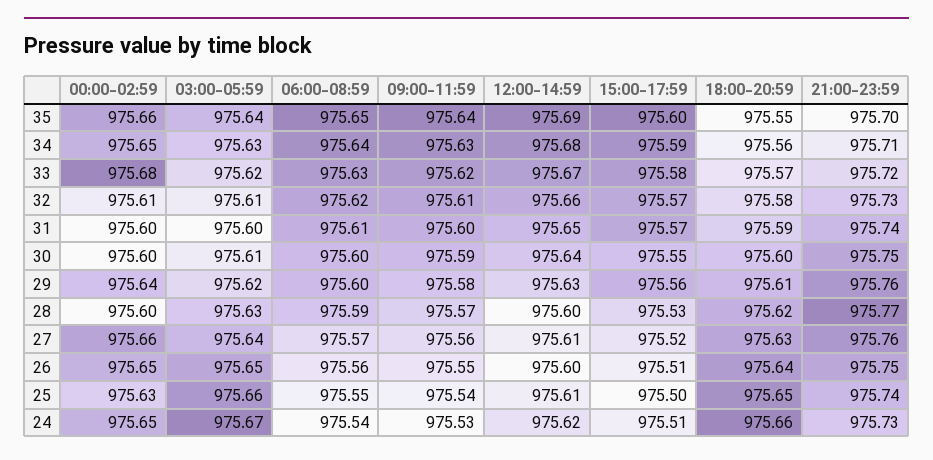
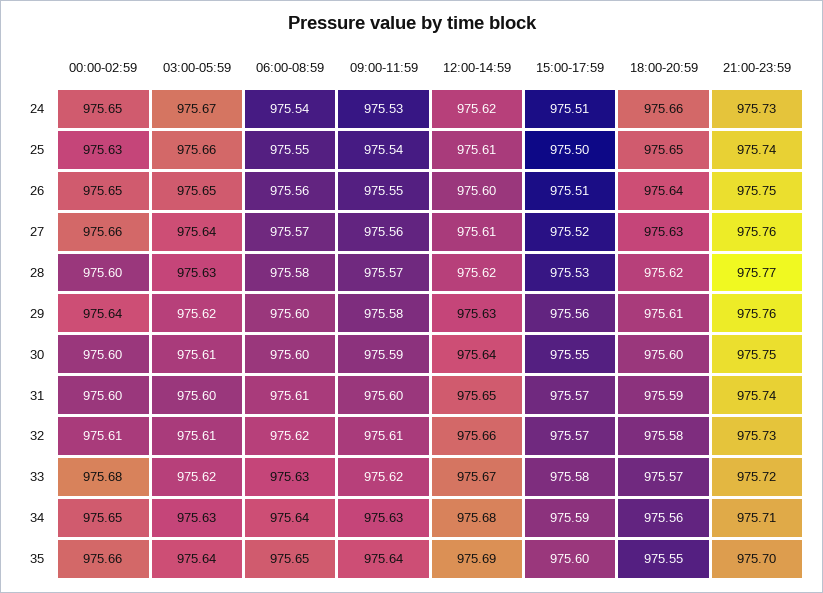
06:00-08:59, 28: 975.59 -> 975.58
12:00-14:59, 28: 975.6 -> 975.62

